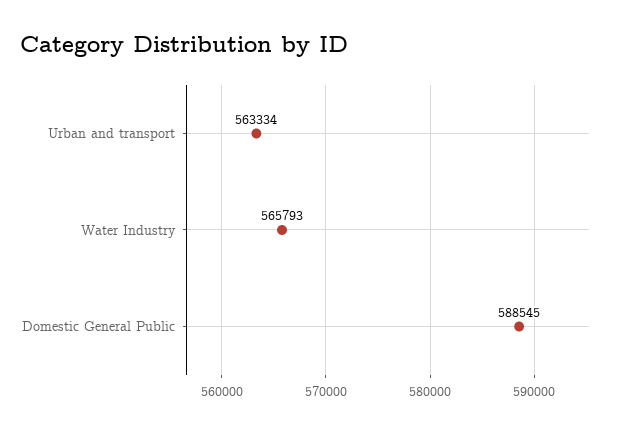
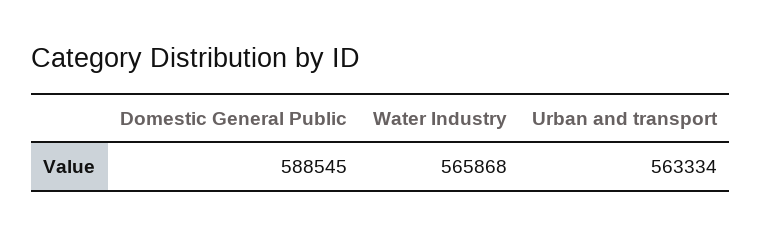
Water Industry: 565793 -> 565868

